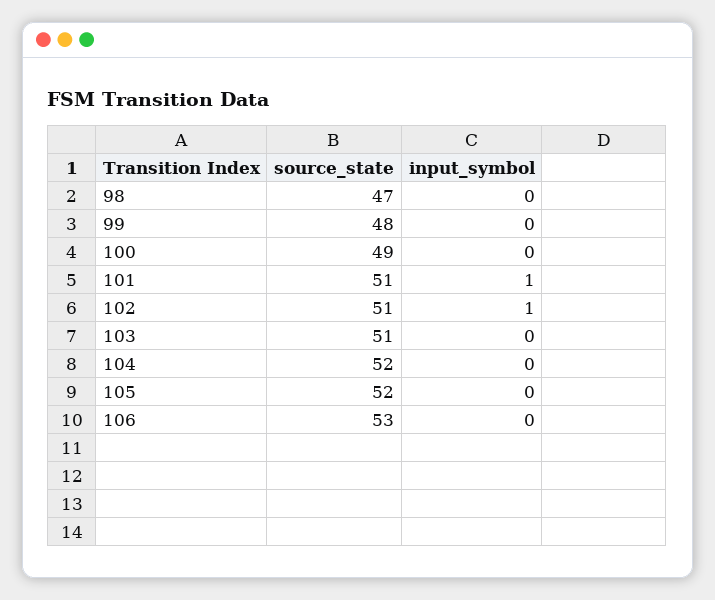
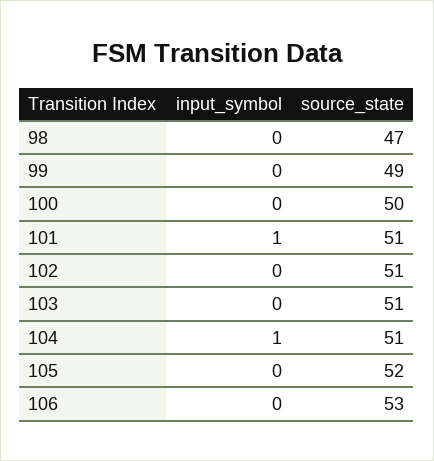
source_state, 99: 48 -> 49
source_state, 100: 49 -> 50
input_symbol, 102: 1 -> 0
source_state, 104: 52 -> 51
input_symbol, 104: 0 -> 1

